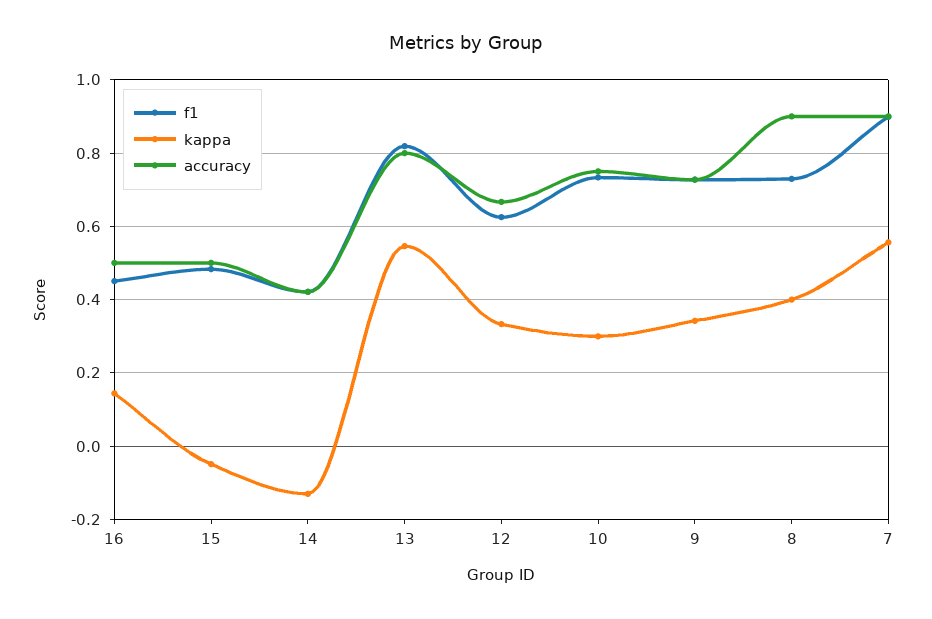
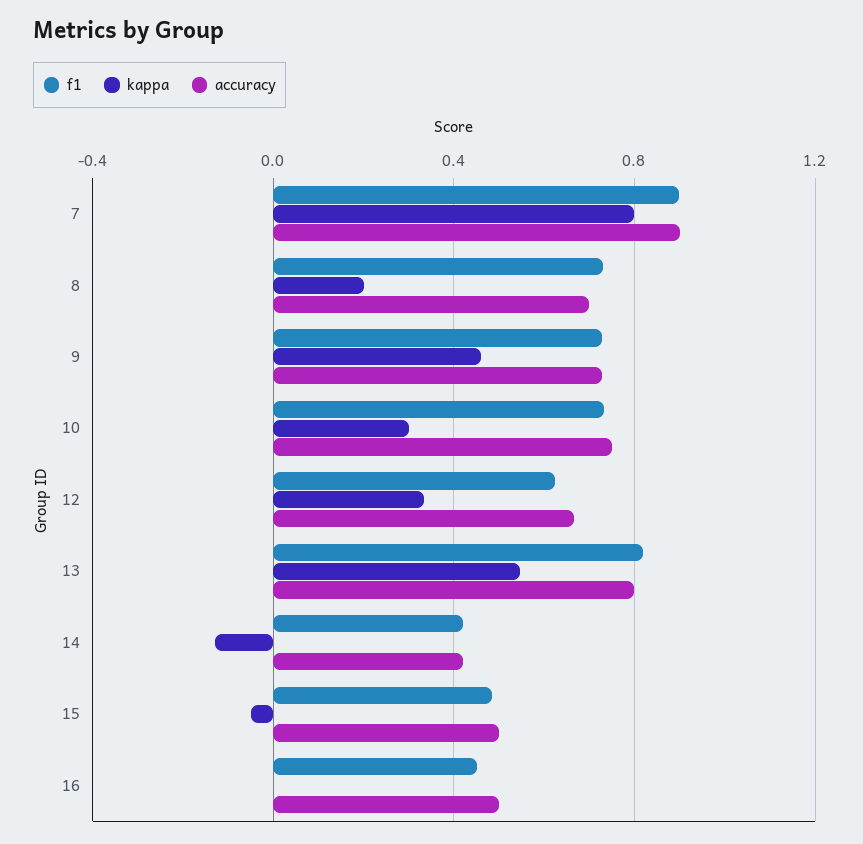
kappa, 16: 0.14 -> 0
kappa, 9: 0.34 -> 0.45
kappa, 8: 0.4 -> 0.2
accuracy, 8: 0.9 -> 0.7
kappa, 7: 0.56 -> 0.8

